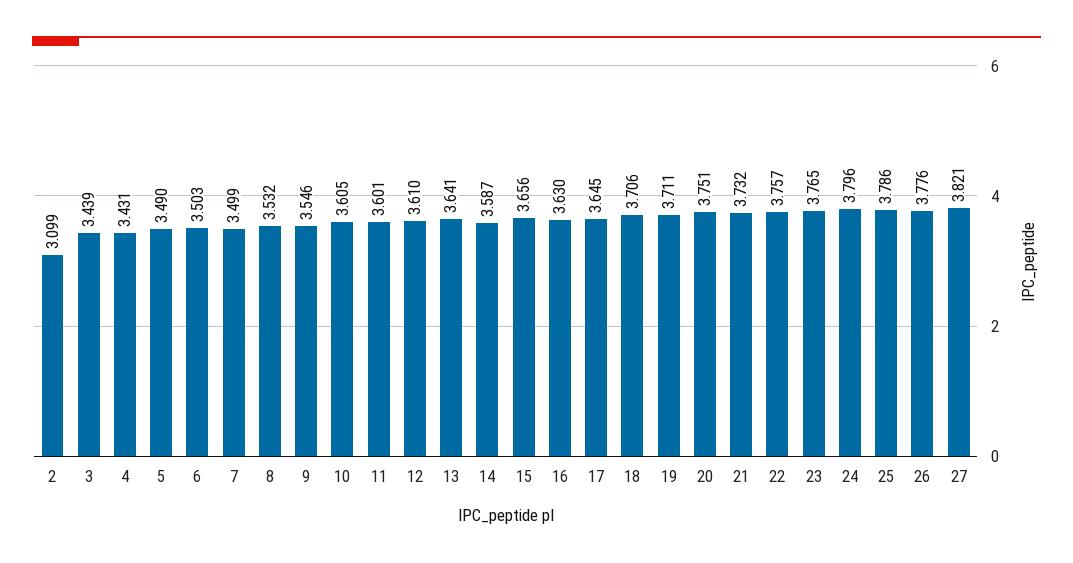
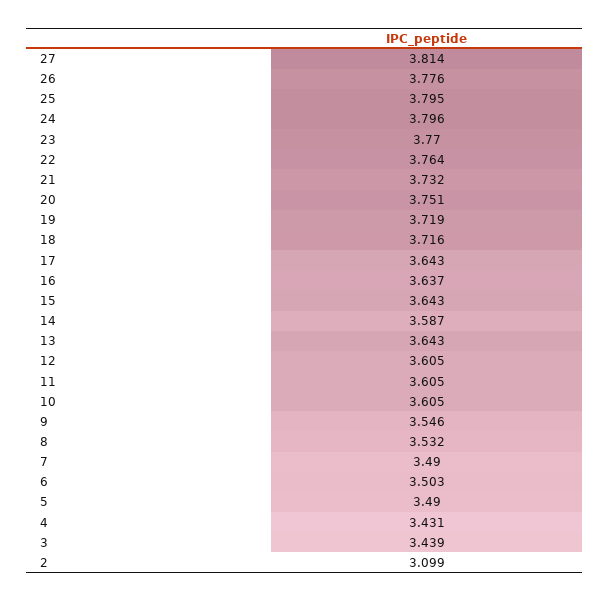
7: 3.499 -> 3.49
11: 3.601 -> 3.605
12: 3.61 -> 3.605
13: 3.641 -> 3.643
15: 3.656 -> 3.643
16: 3.63 -> 3.637
17: 3.645 -> 3.643
18: 3.706 -> 3.716
19: 3.711 -> 3.719
22: 3.757 -> 3.764
23: 3.765 -> 3.77
25: 3.786 -> 3.795
27: 3.821 -> 3.814

